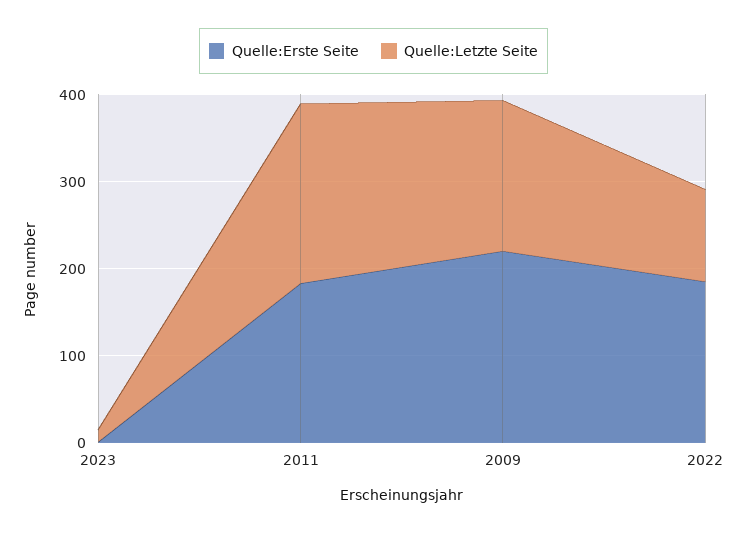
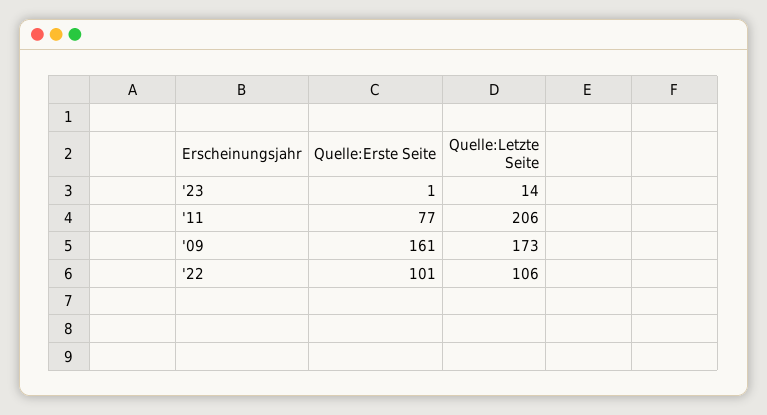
Quelle:Erste Seite, 2011: 180 -> 77
Quelle:Erste Seite, 2009: 220 -> 161
Quelle:Erste Seite, 2022: 180 -> 101

